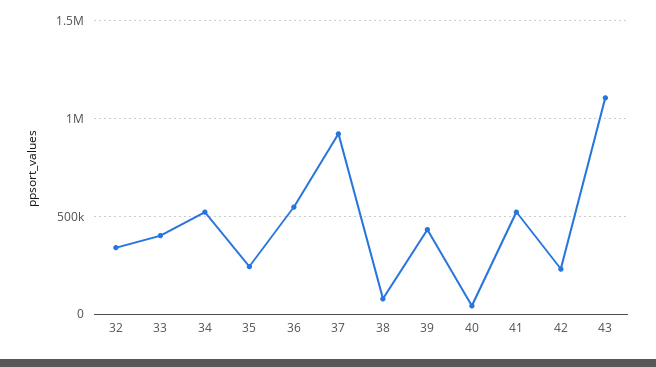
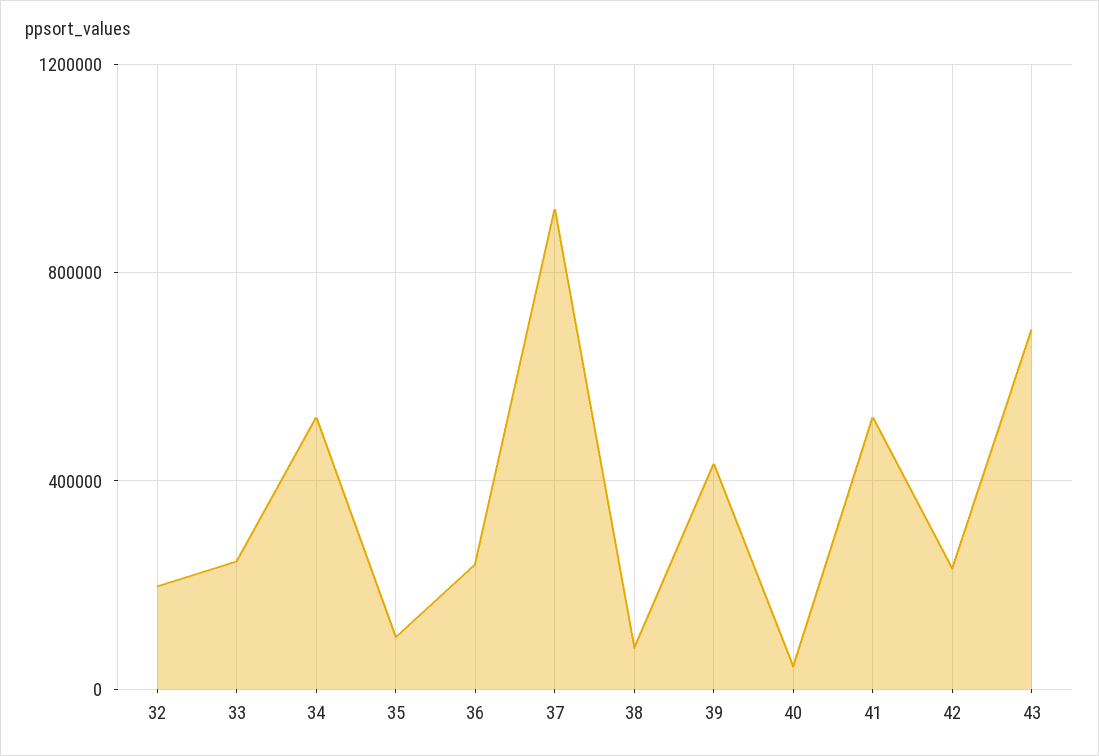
32: 350000 -> 200000
33: 400000 -> 250000
35: 250000 -> 100000
36: 550000 -> 250000
43: 1100000 -> 700000

